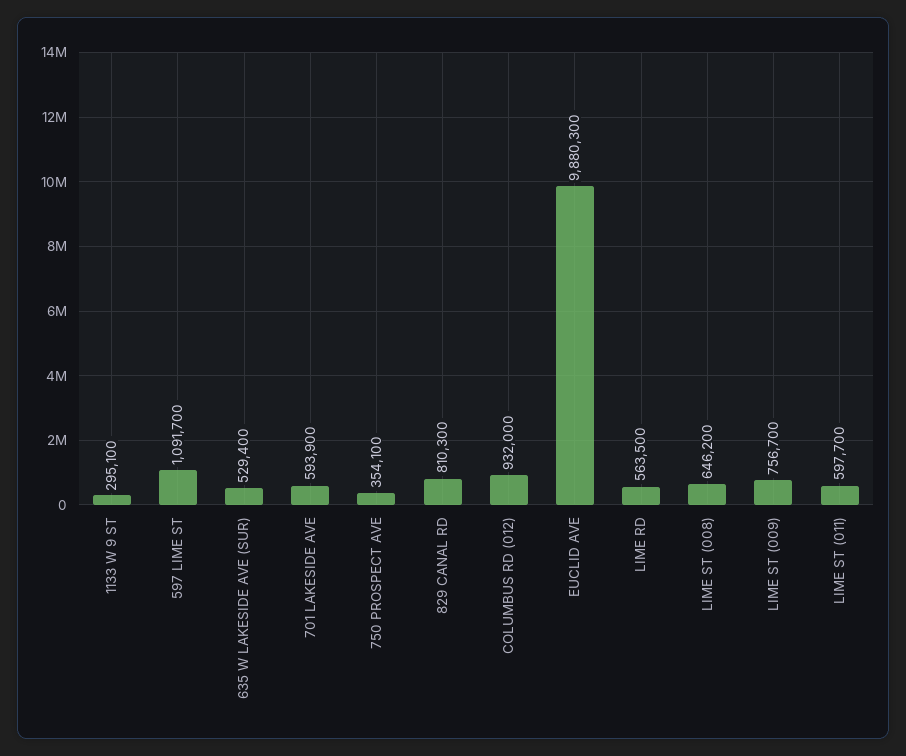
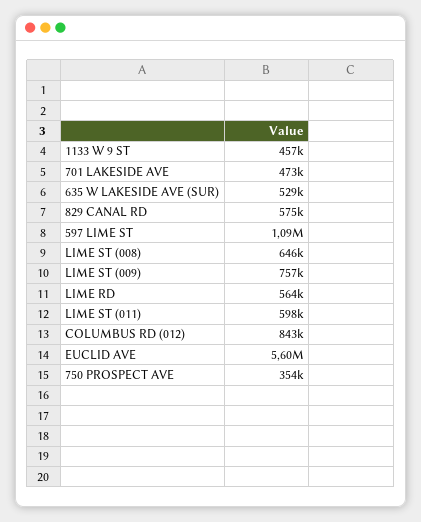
1133 W 9 ST: 295100 -> 457000
701 LAKESIDE AVE: 593900 -> 473000
829 CANAL RD: 810300 -> 575000
COLUMBUS RD (012): 932000 -> 843000
EUCLID AVE: 9880300 -> 5600000

